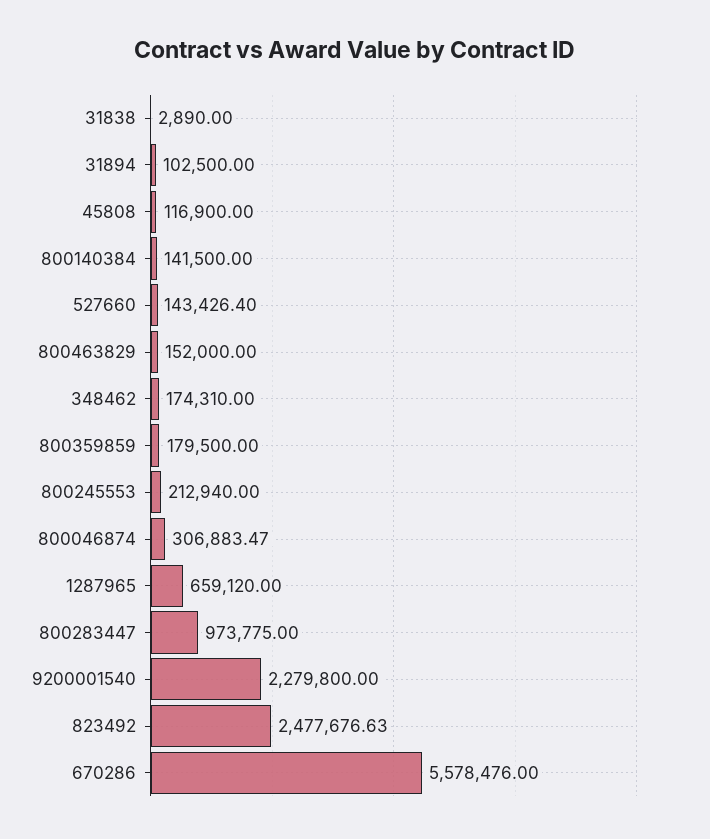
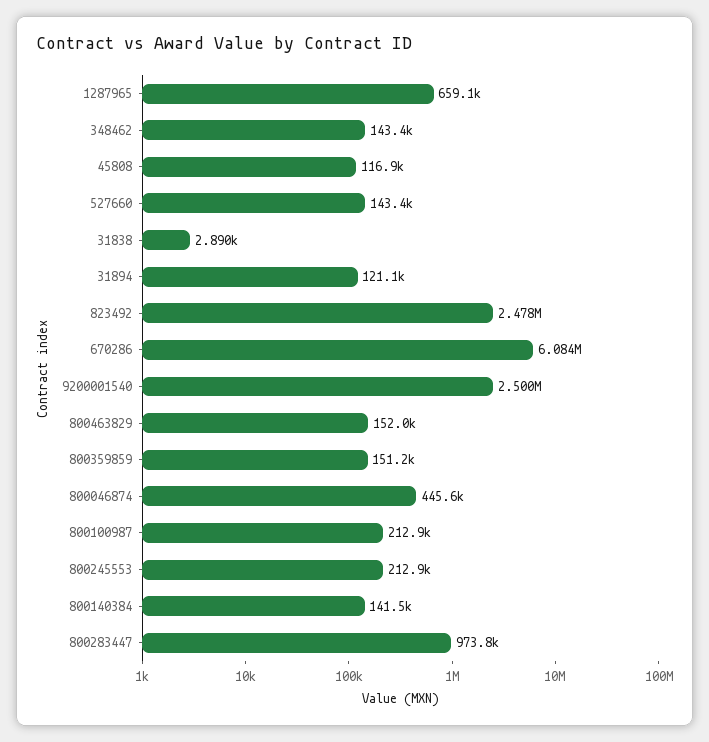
31894: 102500 -> 121100
348462: 174310 -> 143400
800359859: 179500 -> 151200
800046874: 306883.47 -> 445600
9200001540: 2279800 -> 2500000
670286: 5578476 -> 6084000
800100987: none -> 212900

